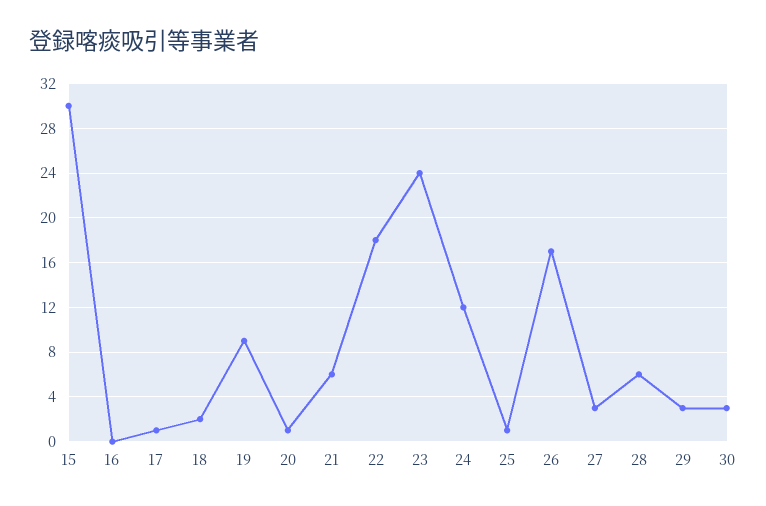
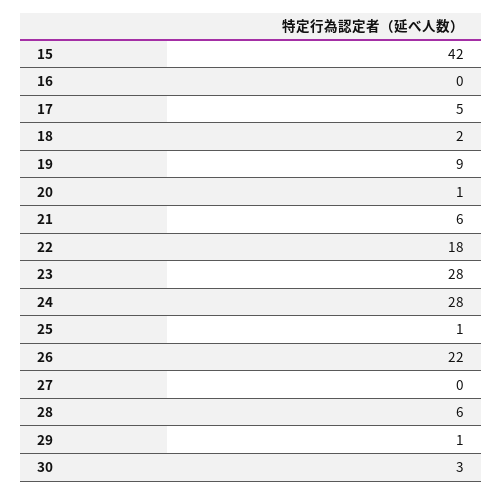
15: 30 -> 42
17: 1 -> 5
23: 24 -> 28
24: 12 -> 28
26: 17 -> 22
27: 3 -> 0
29: 3 -> 1

